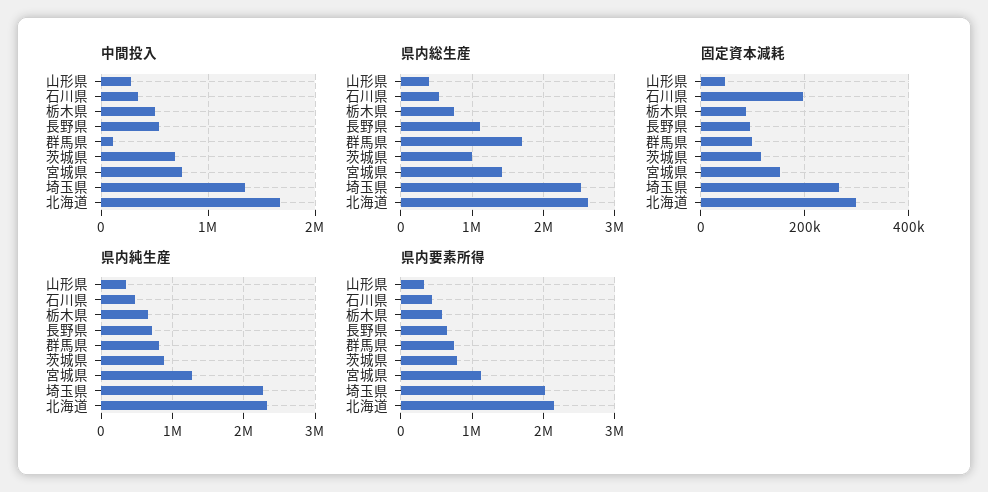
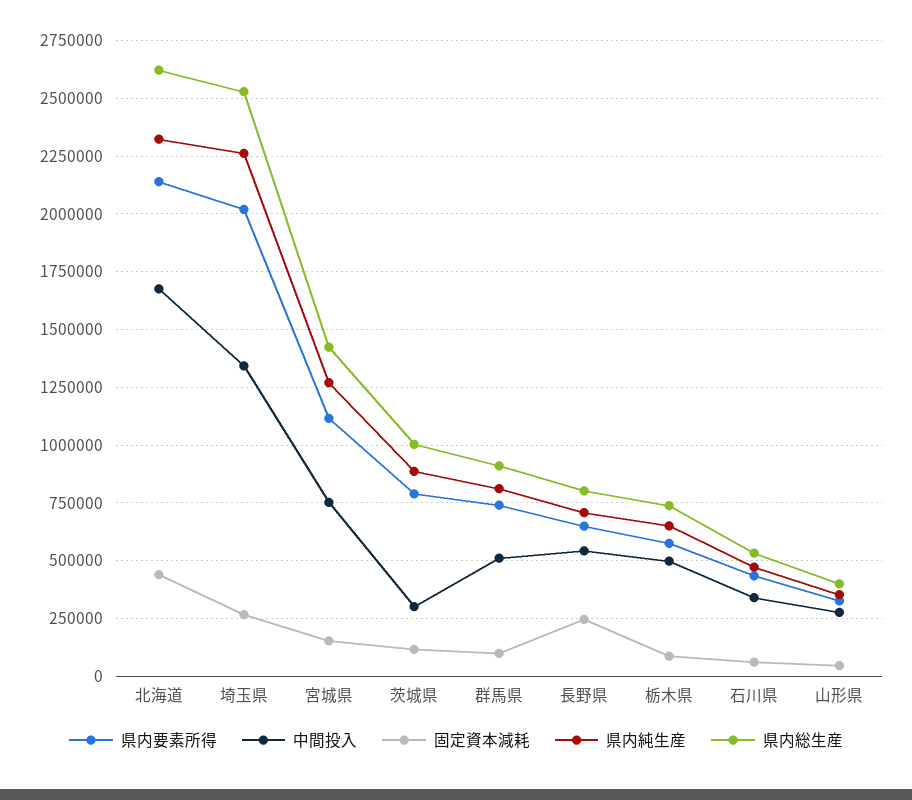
中間投入, 群馬県: 100000 -> 500000
中間投入, 茨城県: 700000 -> 300000
県内総生産, 長野県: 1100000 -> 800000
県内総生産, 群馬県: 1700000 -> 900000
固定資本減耗, 石川県: 200000 -> 50000
固定資本減耗, 長野県: 100000 -> 250000
固定資本減耗, 北海道: 300000 -> 450000

